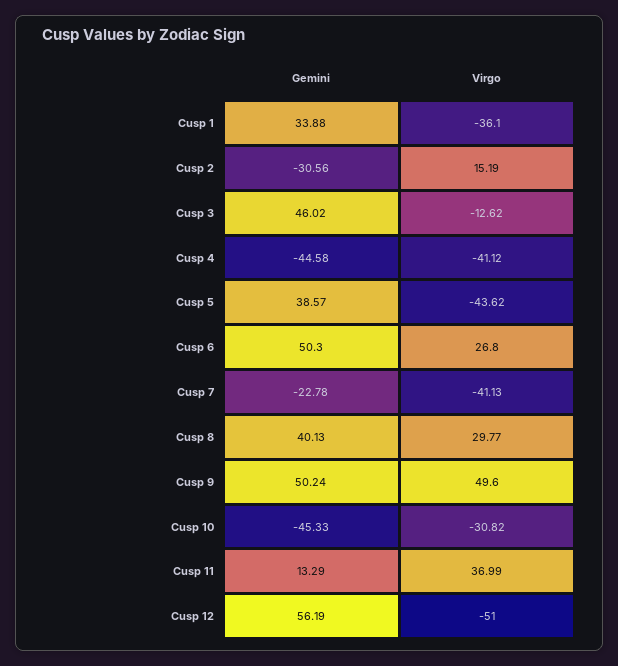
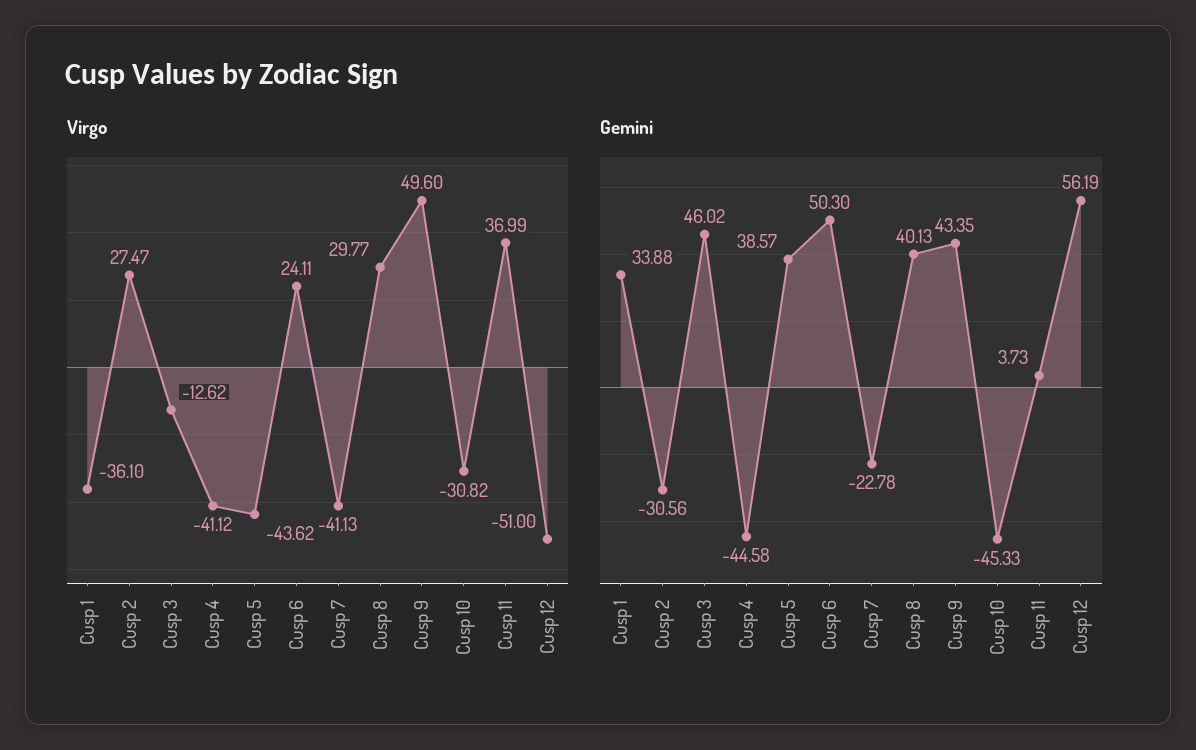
Virgo, Cusp 2: 15.19 -> 27.47
Virgo, Cusp 6: 26.8 -> 24.11
Gemini, Cusp 9: 50.24 -> 43.35
Gemini, Cusp 11: 13.29 -> 3.73

